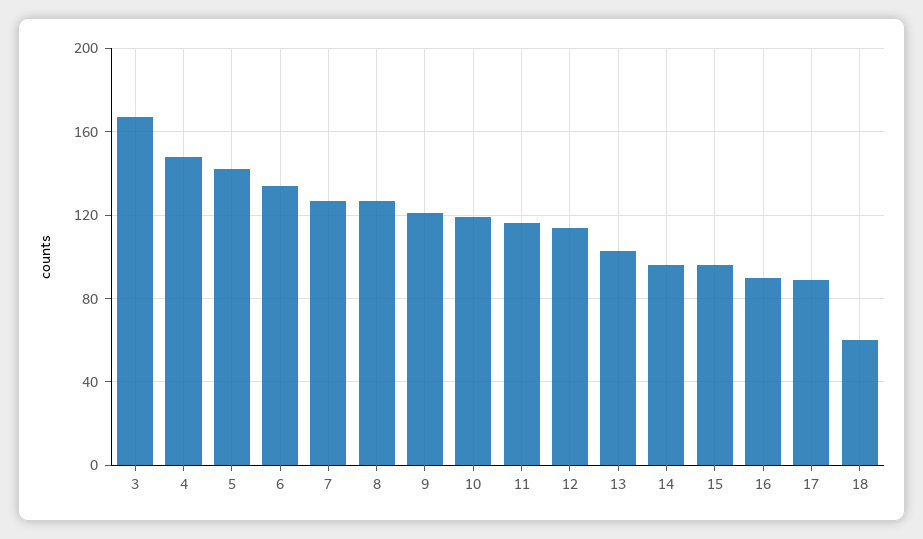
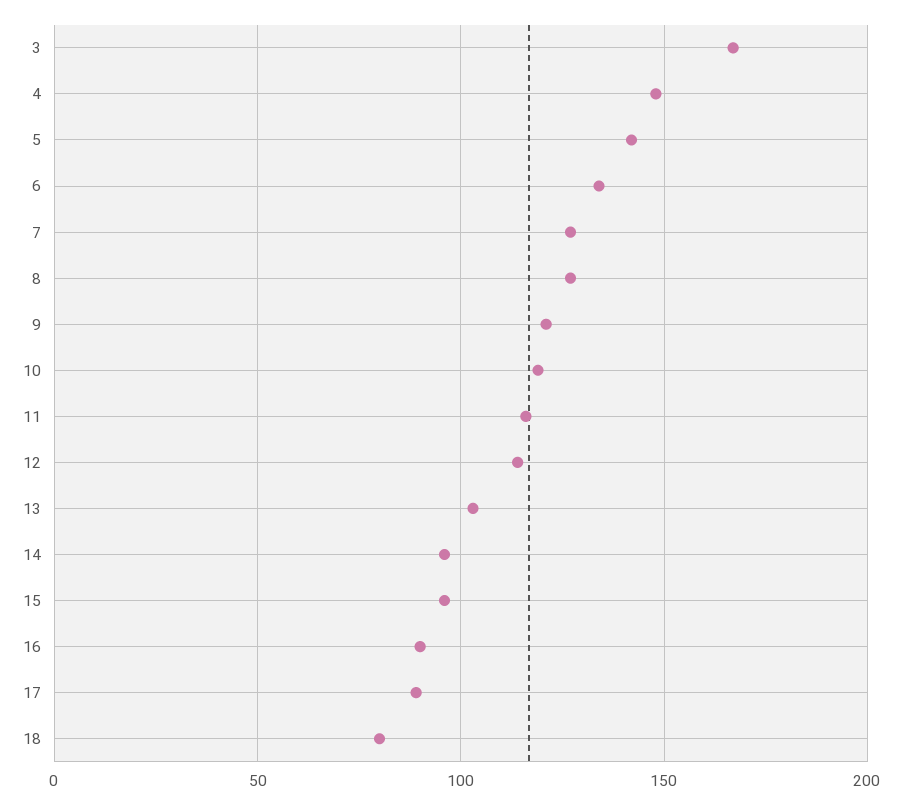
18: 60 -> 80

